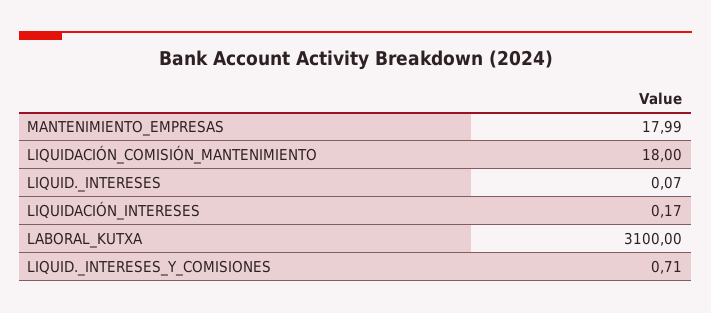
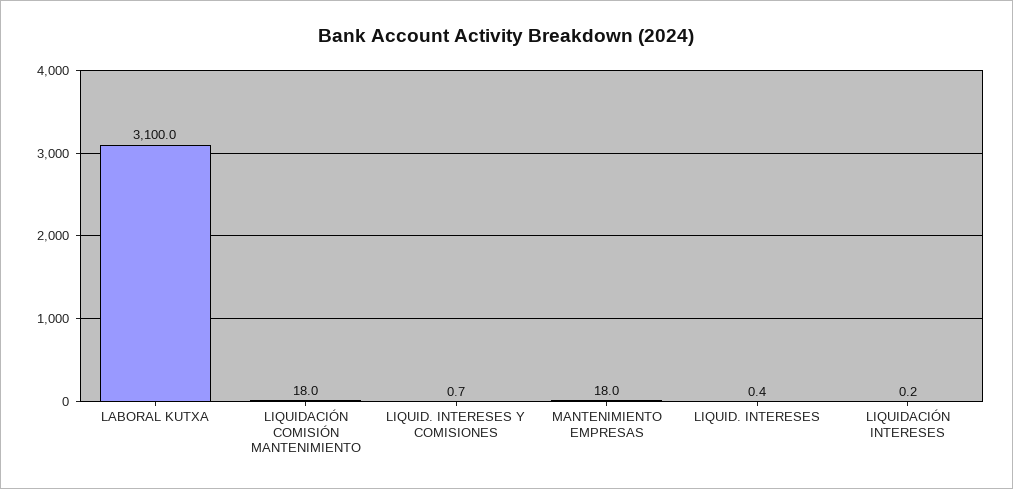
LIQUID._INTERESES: 0.07 -> 0.4

